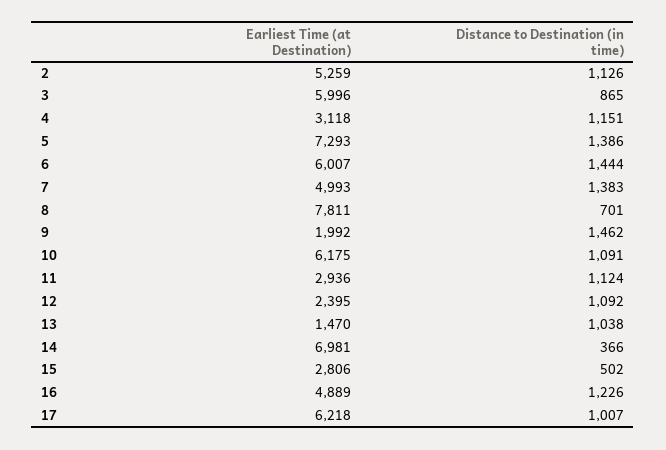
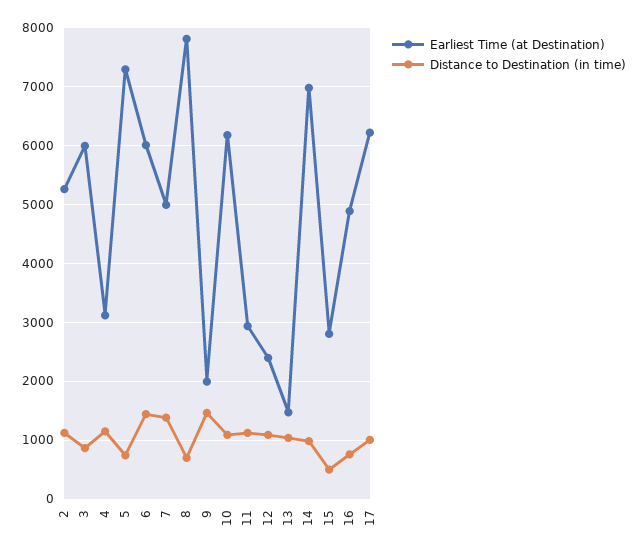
Distance to Destination (in time), 5: 1386 -> 800
Distance to Destination (in time), 14: 366 -> 1000
Distance to Destination (in time), 16: 1226 -> 800

